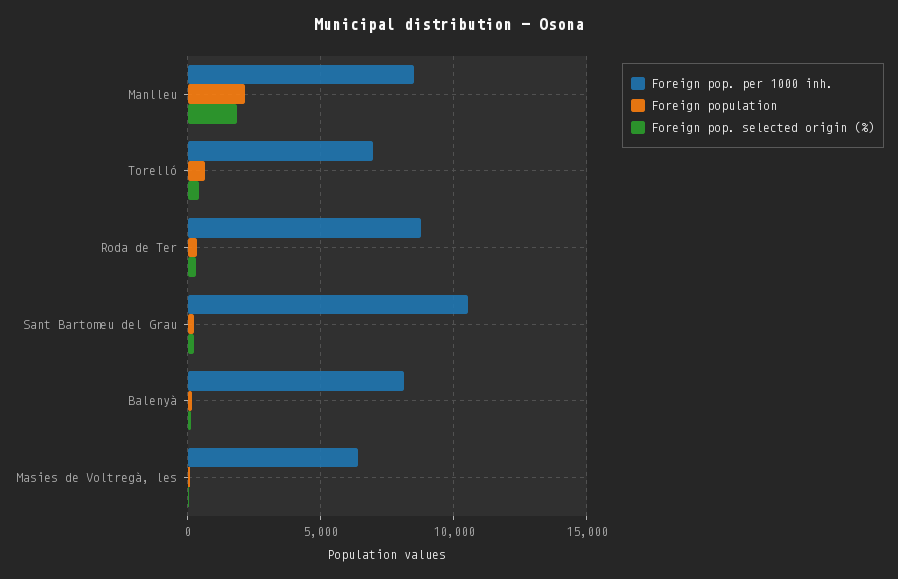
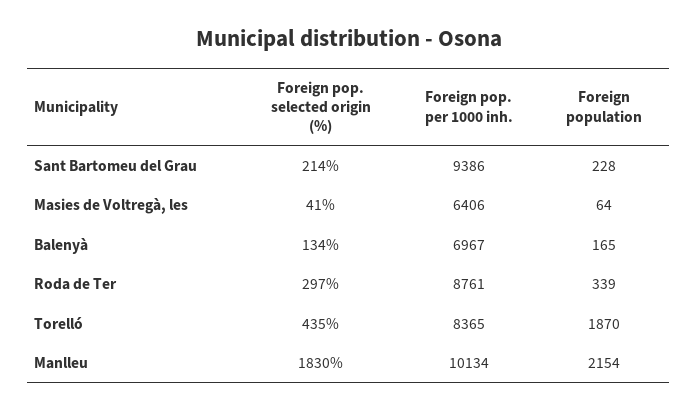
Foreign pop. per 1000 inh., Manlleu: 8500 -> 10134
Foreign pop. per 1000 inh., Torelló: 7000 -> 8365
Foreign population, Torelló: 500 -> 1870
Foreign pop. per 1000 inh., Sant Bartomeu del Grau: 10500 -> 9386
Foreign pop. per 1000 inh., Balenyà: 8000 -> 6967

